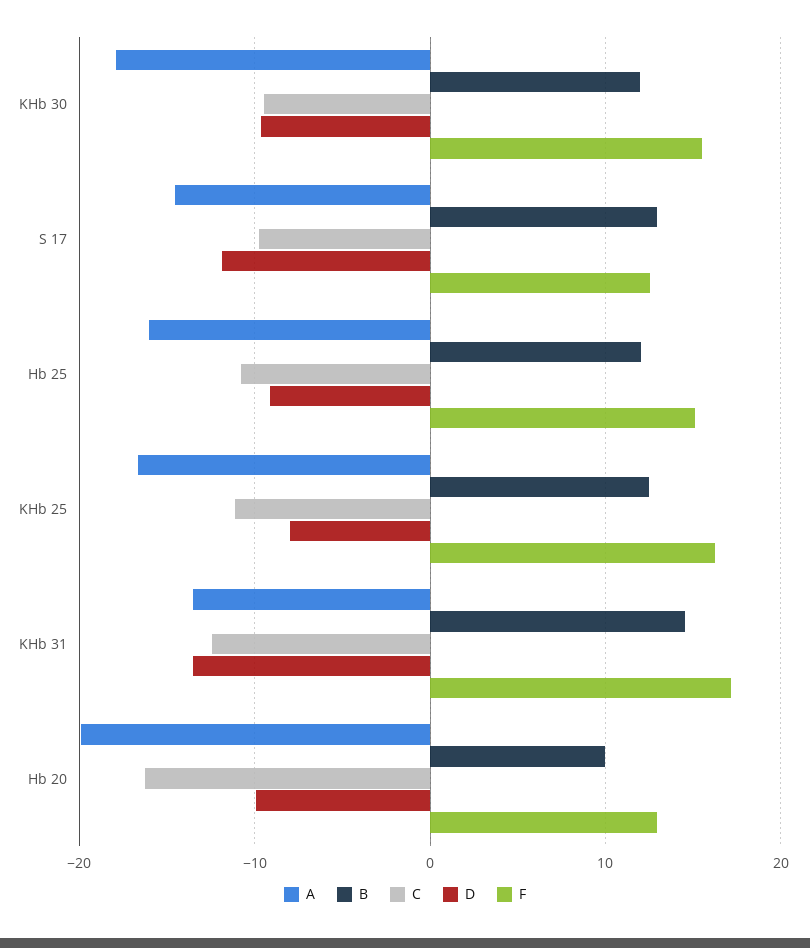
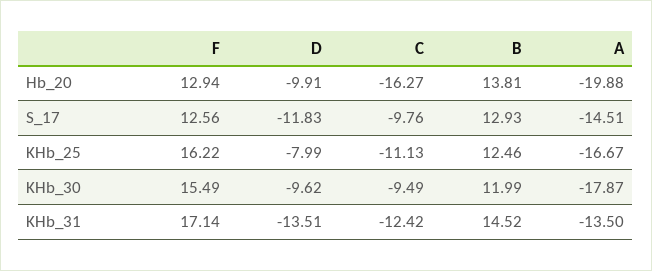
A, Hb 25: -16 -> none
B, Hb 25: 12 -> none
C, Hb 25: -11 -> none
D, Hb 25: -9 -> none
F, Hb 25: 15 -> none
B, Hb 20: 10 -> 13.81

